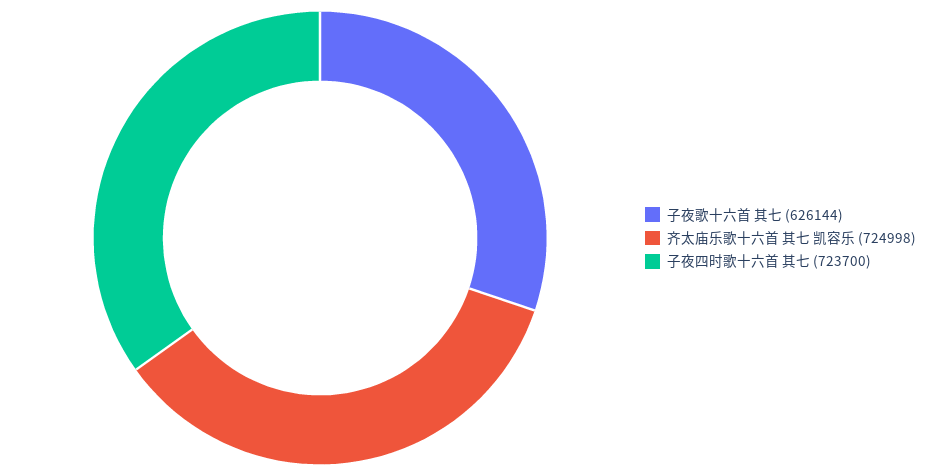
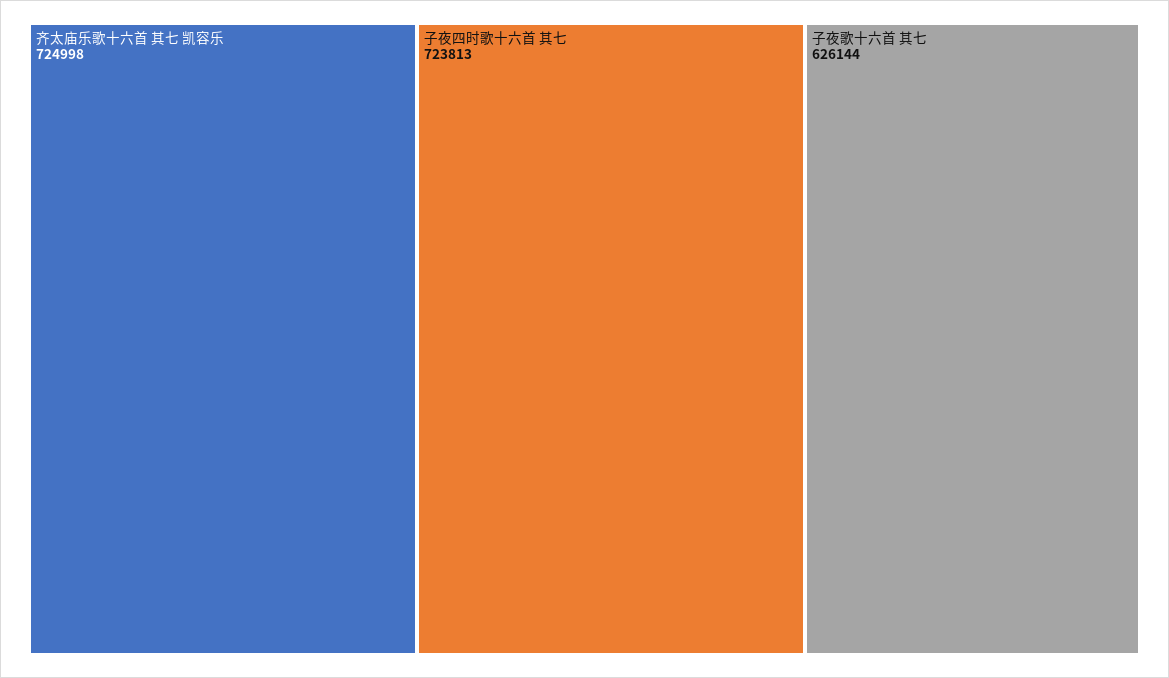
子夜四时歌十六首 其七: 723700 -> 723813

